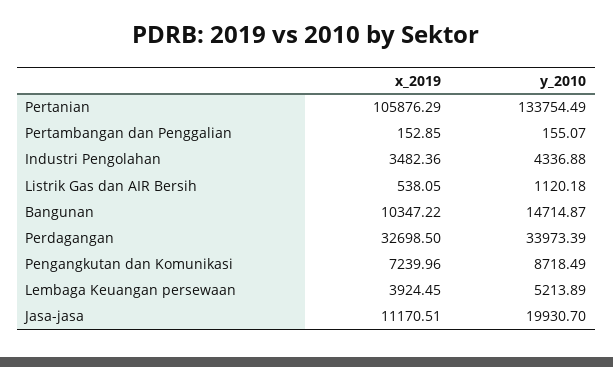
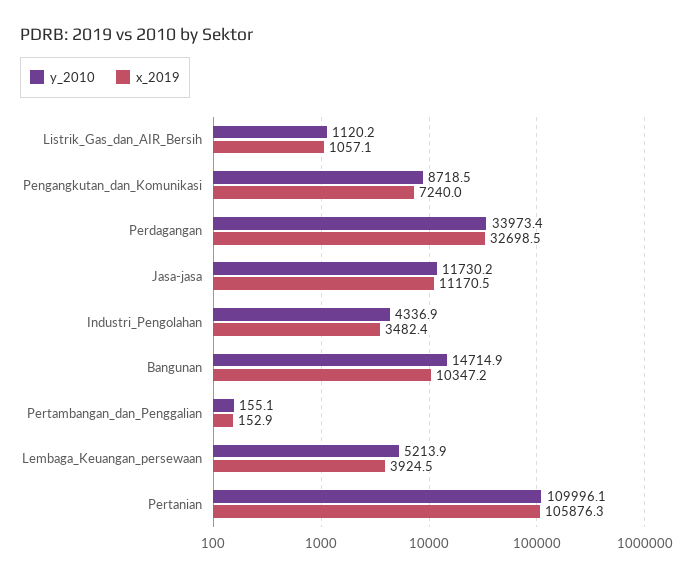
y_2010, Pertanian: 133754.49 -> 109996.1
x_2019, Listrik Gas dan AIR Bersih: 538.05 -> 1057.1
y_2010, Jasa-jasa: 19930.7 -> 11730.2

